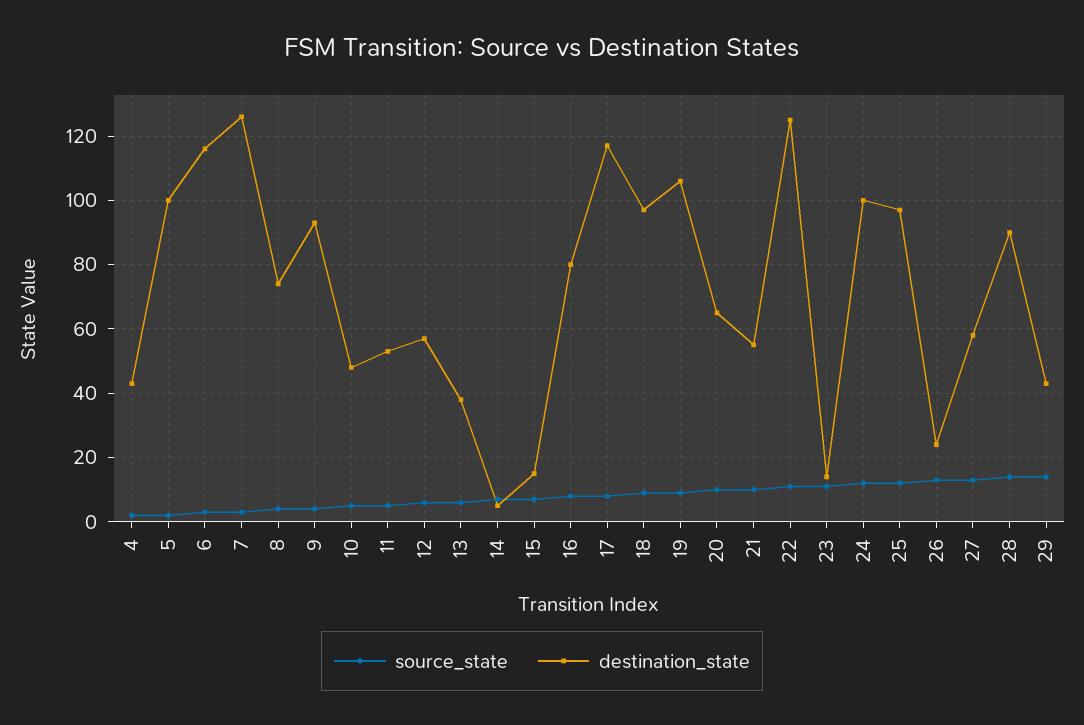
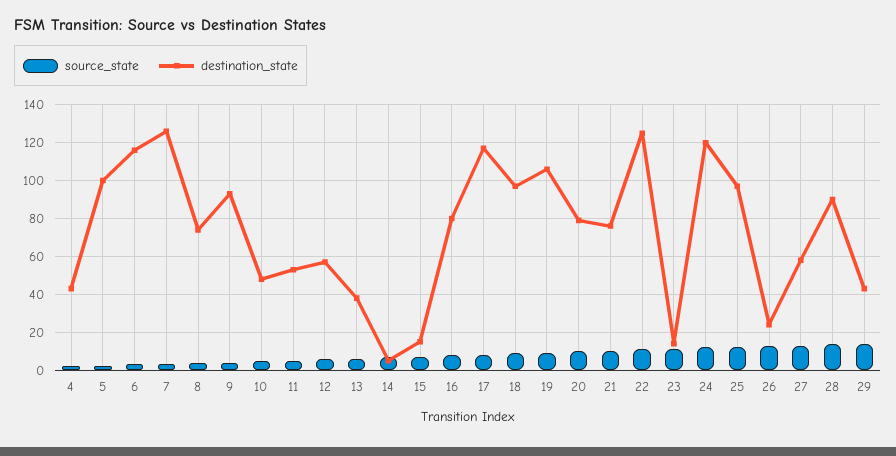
destination_state, 20: 65 -> 80
destination_state, 21: 55 -> 75
destination_state, 24: 100 -> 120

